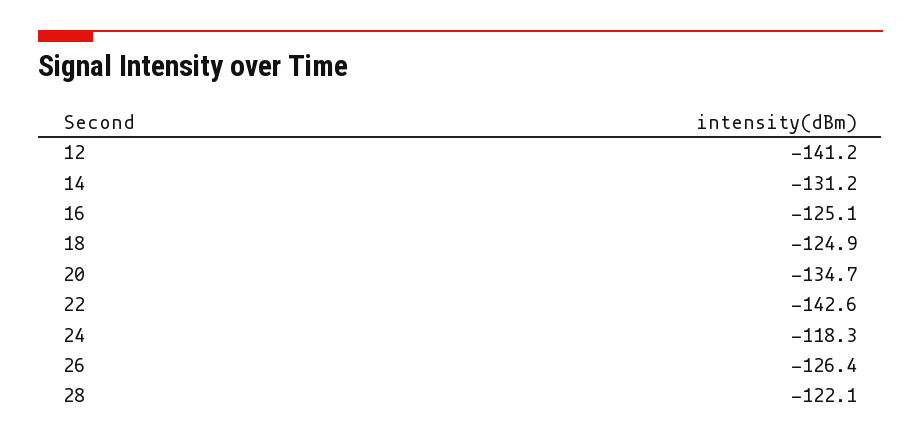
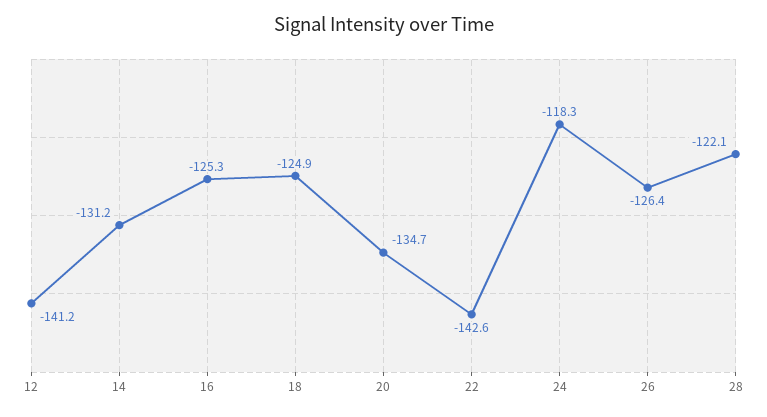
16: -125.1 -> -125.3

